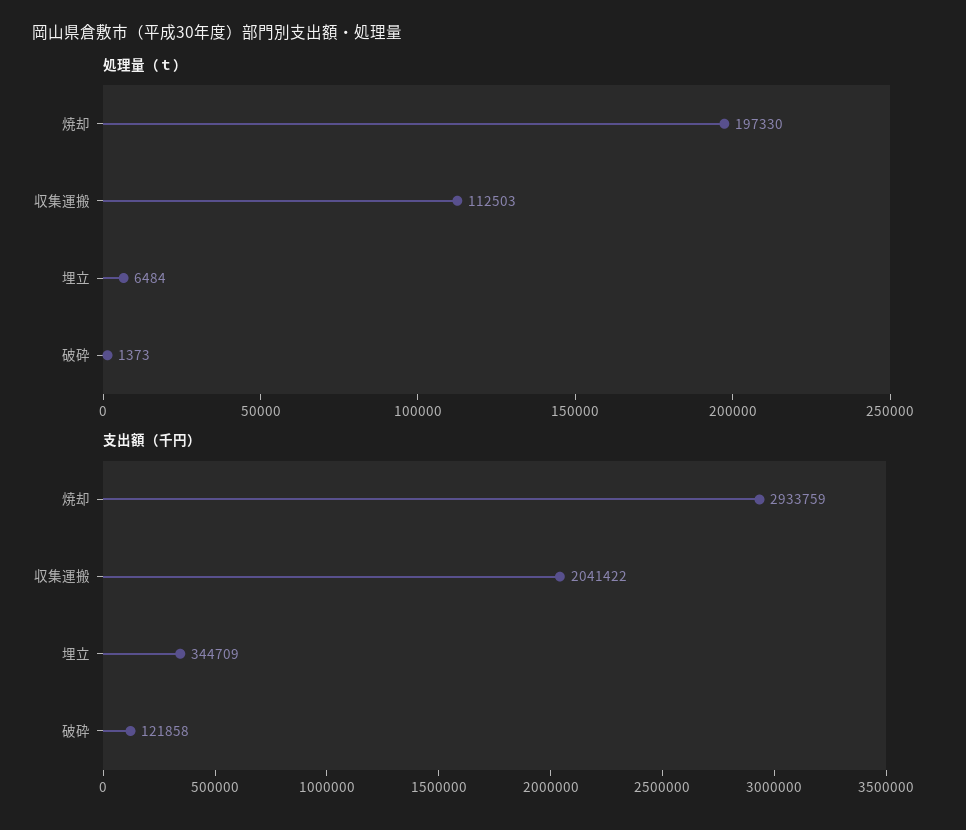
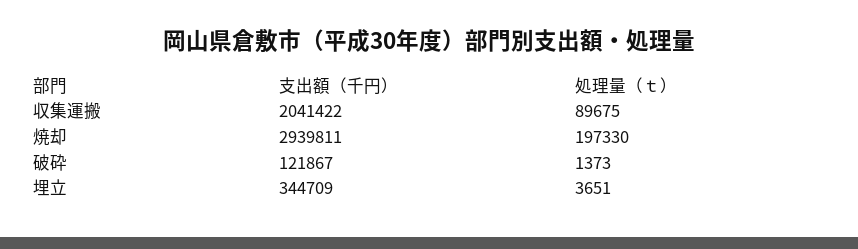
処理量（ｔ）, 収集運搬: 112503 -> 89675
処理量（ｔ）, 埋立: 6484 -> 3651
支出額（千円）, 焼却: 2933759 -> 2939811
支出額（千円）, 破砕: 121858 -> 121867

